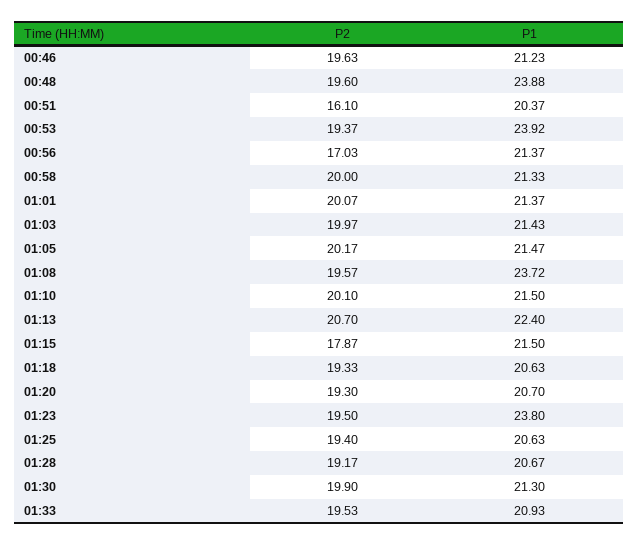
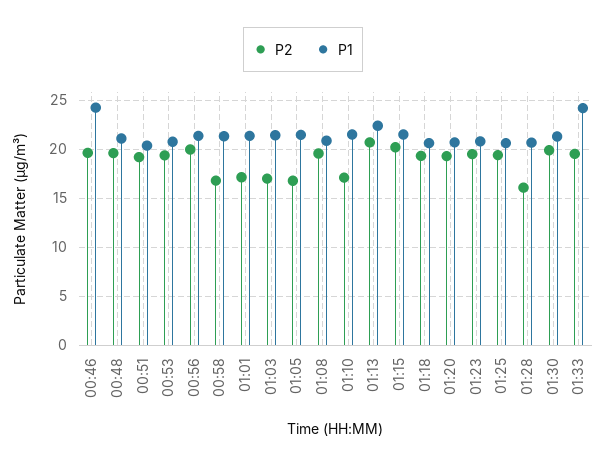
P1, 00:46: 21.23 -> 24
P1, 00:48: 23.88 -> 21
P2, 00:51: 16.1 -> 19
P1, 00:53: 23.92 -> 21
P2, 00:56: 17.03 -> 20
P2, 00:58: 20 -> 17
P2, 01:01: 20.07 -> 17
P2, 01:03: 19.97 -> 17
P2, 01:05: 20.17 -> 17
P1, 01:08: 23.72 -> 21
P2, 01:10: 20.1 -> 17
P2, 01:15: 17.87 -> 20
P1, 01:23: 23.8 -> 21
P2, 01:28: 19.17 -> 16
P1, 01:33: 20.93 -> 24

